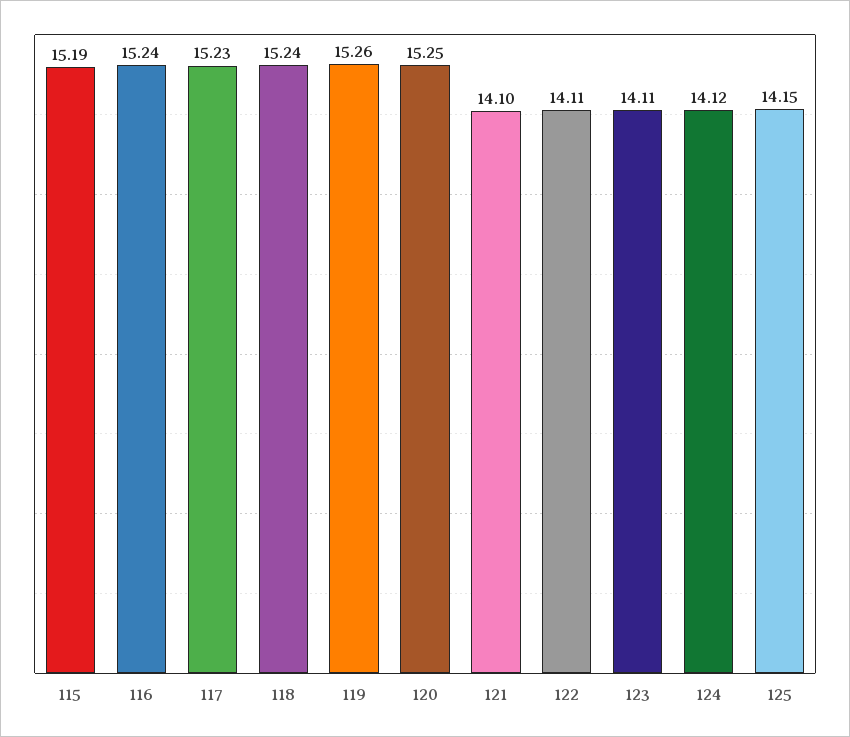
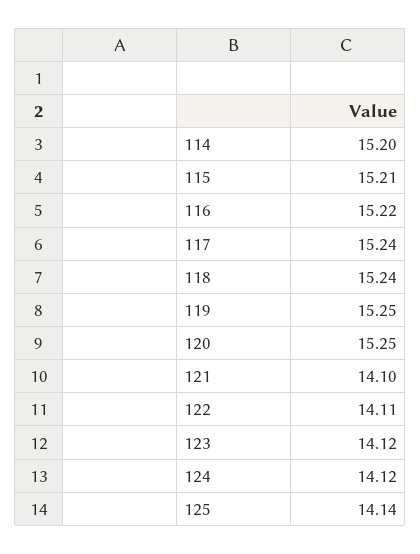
115: 15.19 -> 15.21
116: 15.24 -> 15.22
117: 15.23 -> 15.24
119: 15.26 -> 15.25
123: 14.11 -> 14.12
125: 14.15 -> 14.14
114: none -> 15.2

